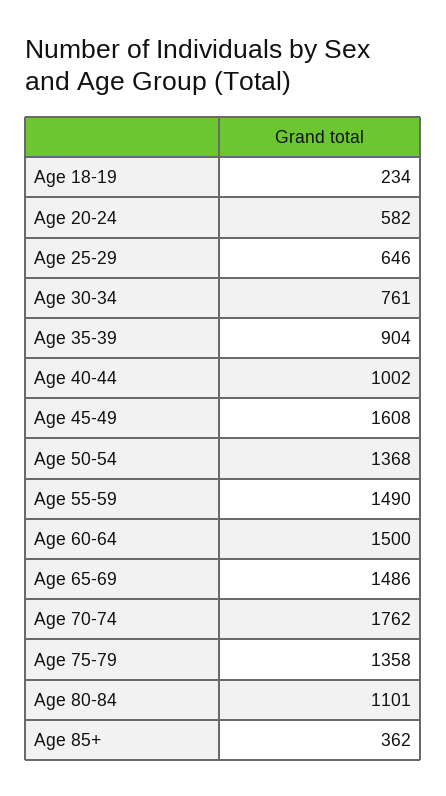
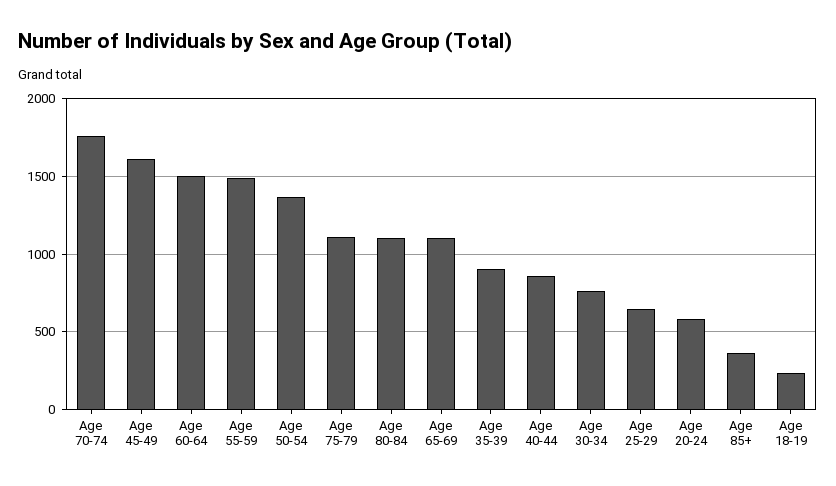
Age 40-44: 1002 -> 850
Age 65-69: 1486 -> 1100
Age 75-79: 1358 -> 1100

